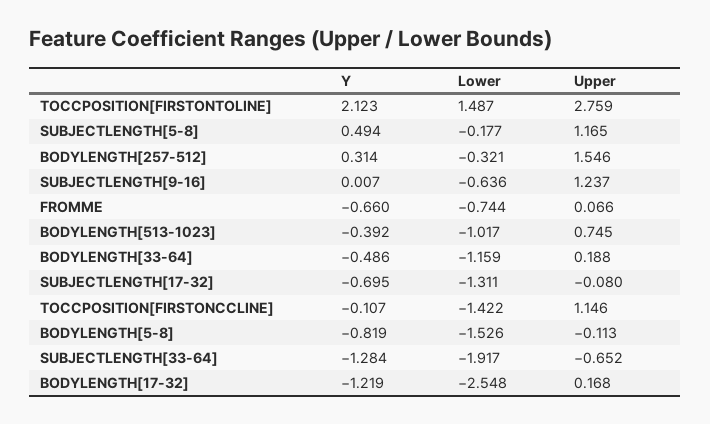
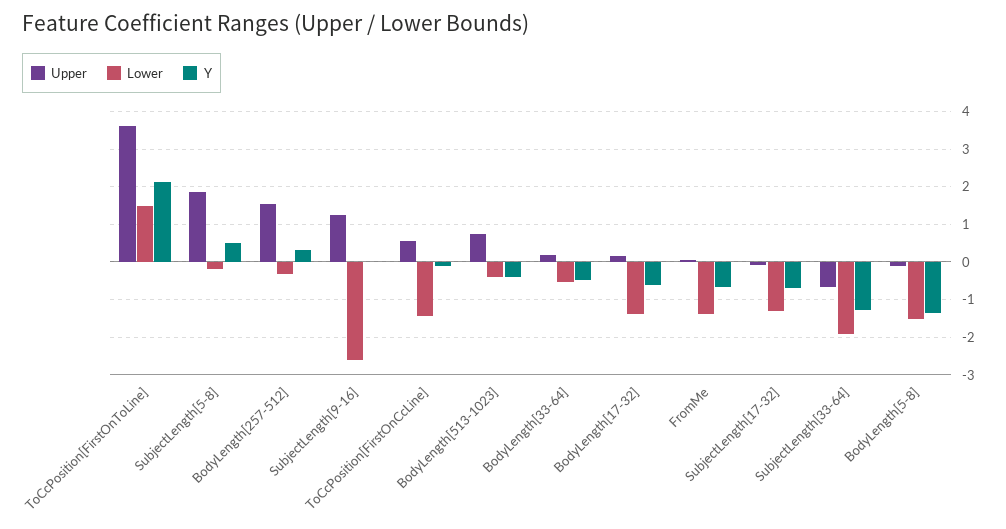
Upper, TOCCPOSITION[FIRSTONTOLINE]: 2.759 -> 3.6
Upper, SUBJECTLENGTH[5-8]: 1.165 -> 1.8
Lower, SUBJECTLENGTH[9-16]: -0.636 -> -2.6
Lower, FROMME: -0.744 -> -1.4
Lower, BODYLENGTH[513-1023]: -1.017 -> -0.4
Lower, BODYLENGTH[33-64]: -1.159 -> -0.6
Upper, TOCCPOSITION[FIRSTONCCLINE]: 1.146 -> 0.6
Y, BODYLENGTH[5-8]: -0.819 -> -1.4
Y, BODYLENGTH[17-32]: -1.219 -> -0.6
Lower, BODYLENGTH[17-32]: -2.548 -> -1.4

